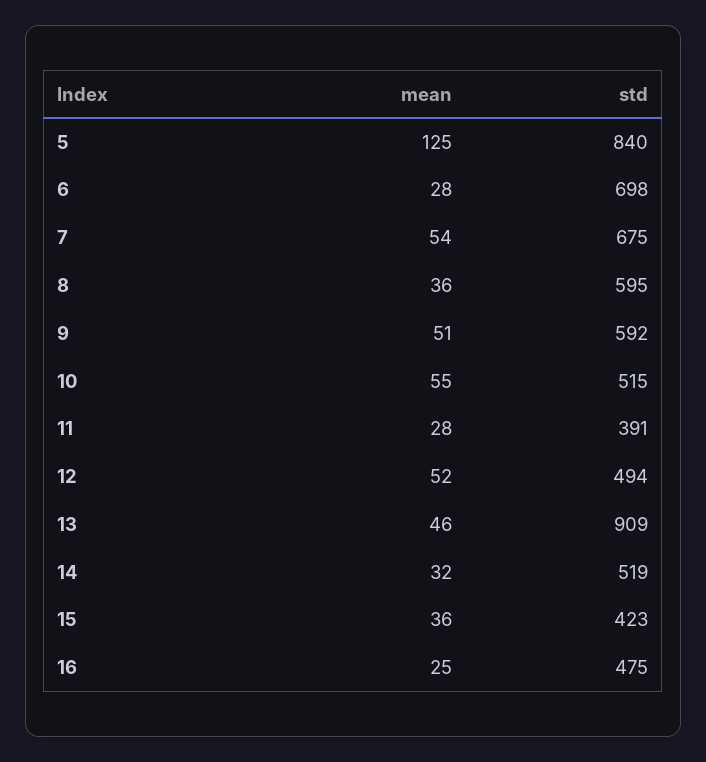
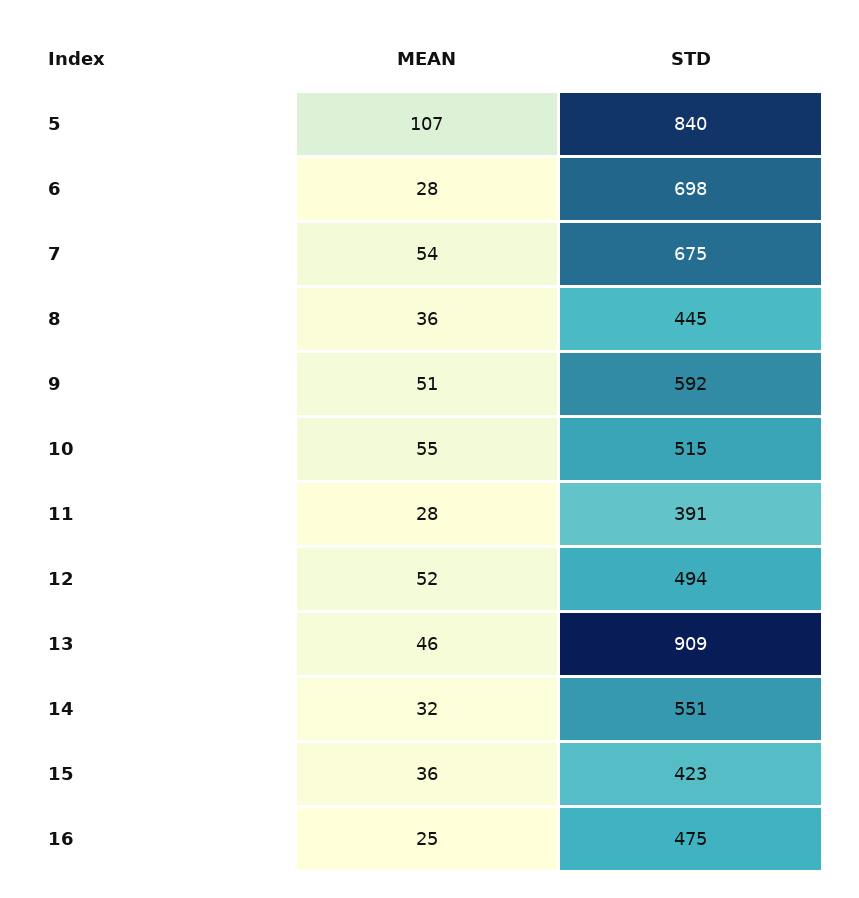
mean, 5: 125 -> 107
std, 8: 595 -> 445
std, 14: 519 -> 551

